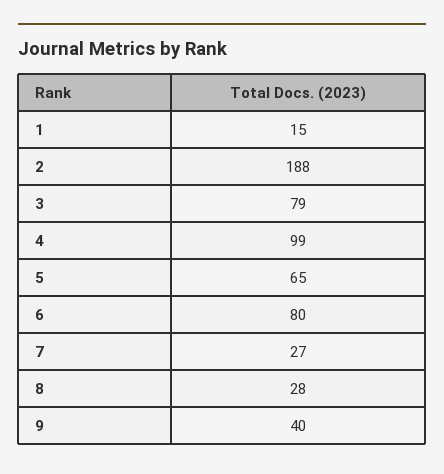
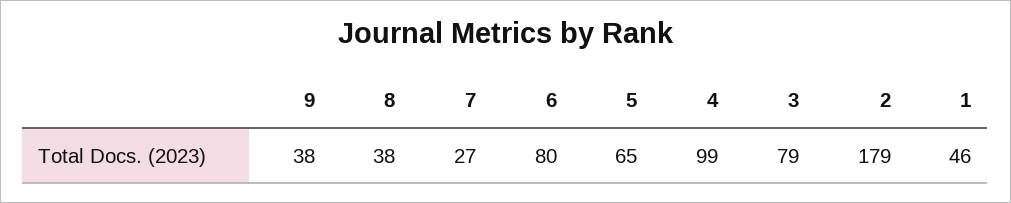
1: 15 -> 46
2: 188 -> 179
8: 28 -> 38
9: 40 -> 38

